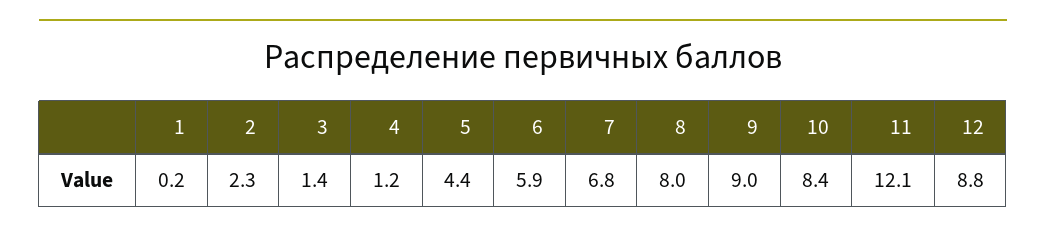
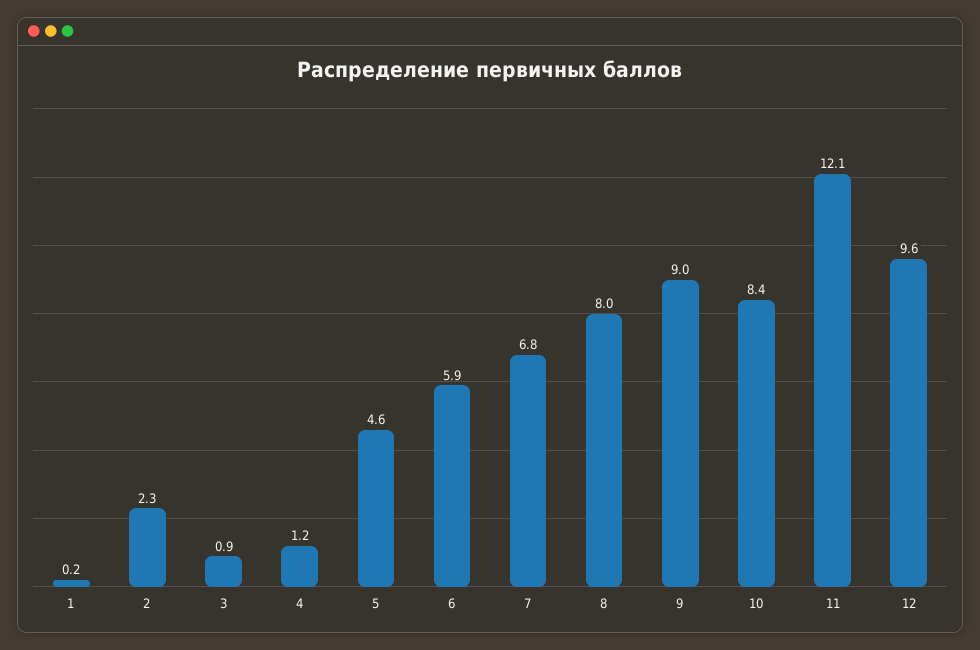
3: 1.4 -> 0.9
5: 4.4 -> 4.6
12: 8.8 -> 9.6

